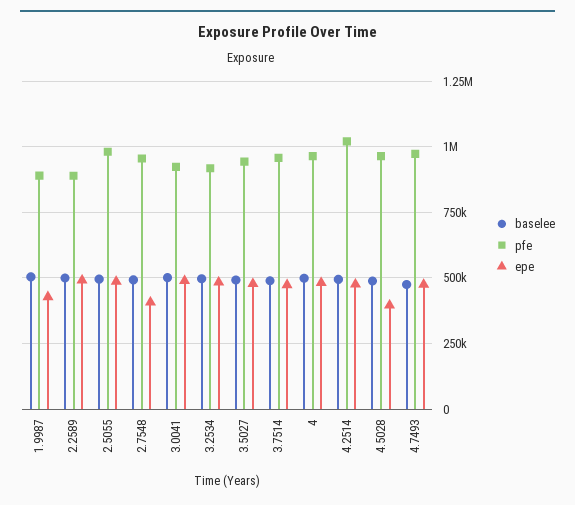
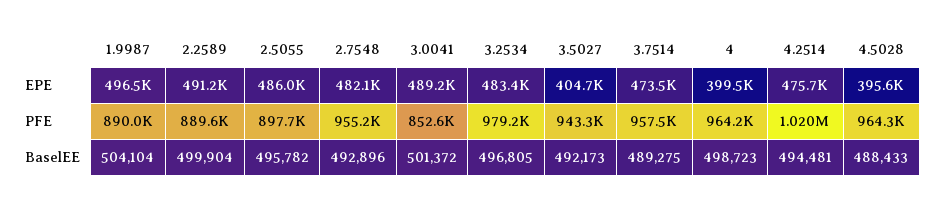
epe, 1.9987: 425000 -> 496500
pfe, 2.5055: 975000 -> 897700
epe, 2.7548: 400000 -> 482100
pfe, 3.0041: 925000 -> 852600
pfe, 3.2534: 925000 -> 979200
epe, 3.5027: 475000 -> 404700
epe, 4: 475000 -> 399500
baselee, 4.7493: 475000 -> none
pfe, 4.7493: 975000 -> none
epe, 4.7493: 475000 -> none

